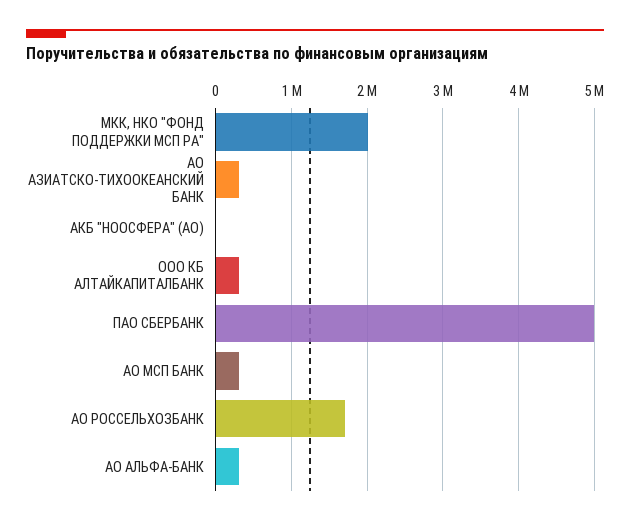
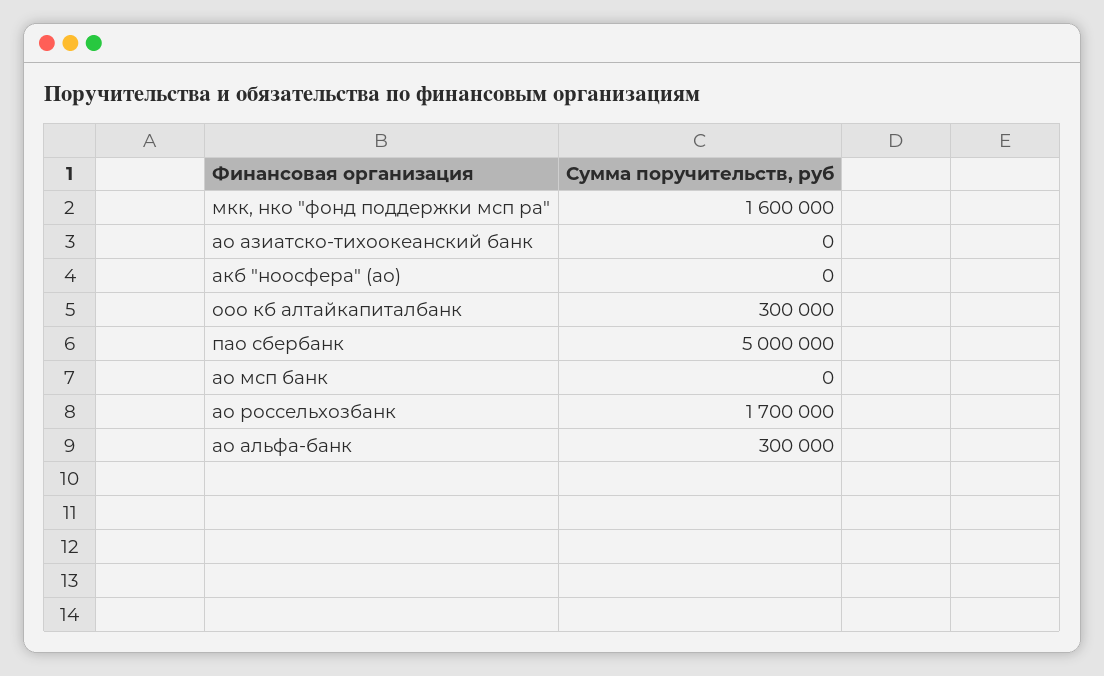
МКК, НКО "ФОНД ПОДДЕРЖКИ МСП РА": 2000000 -> 1600000
АО АЗИАТСКО-ТИХООКЕАНСКИЙ БАНК: 300000 -> 0
АО МСП БАНК: 300000 -> 0

